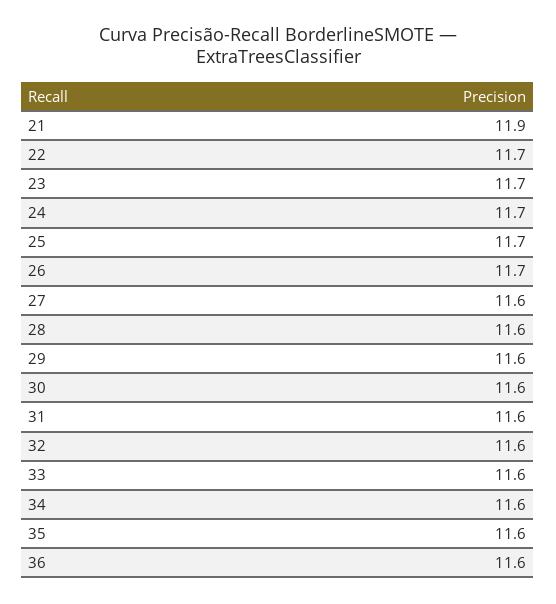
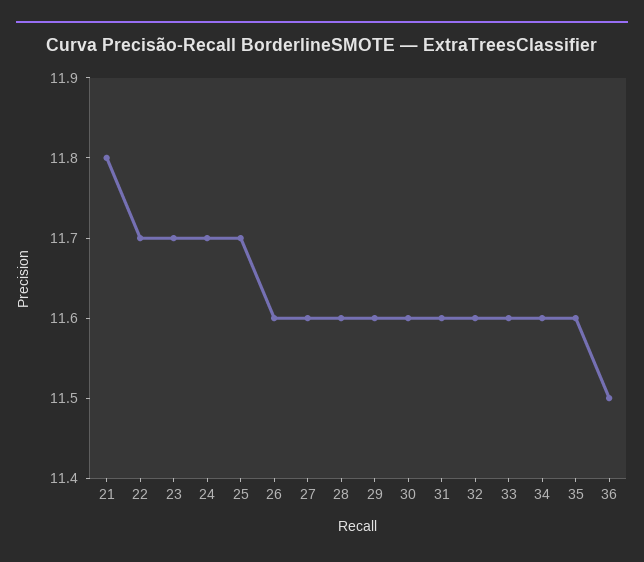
21: 11.9 -> 11.8
26: 11.7 -> 11.6
36: 11.6 -> 11.5

